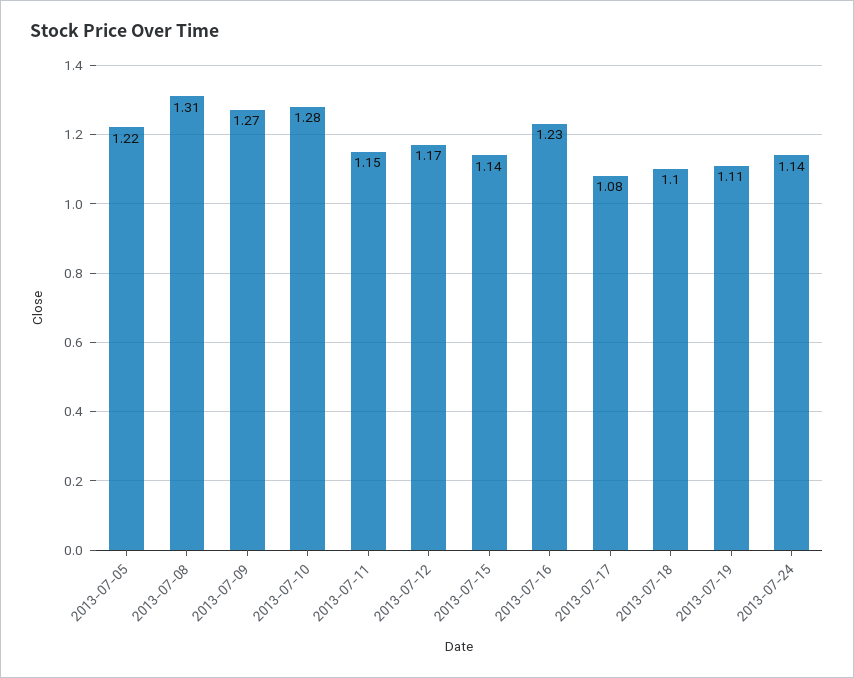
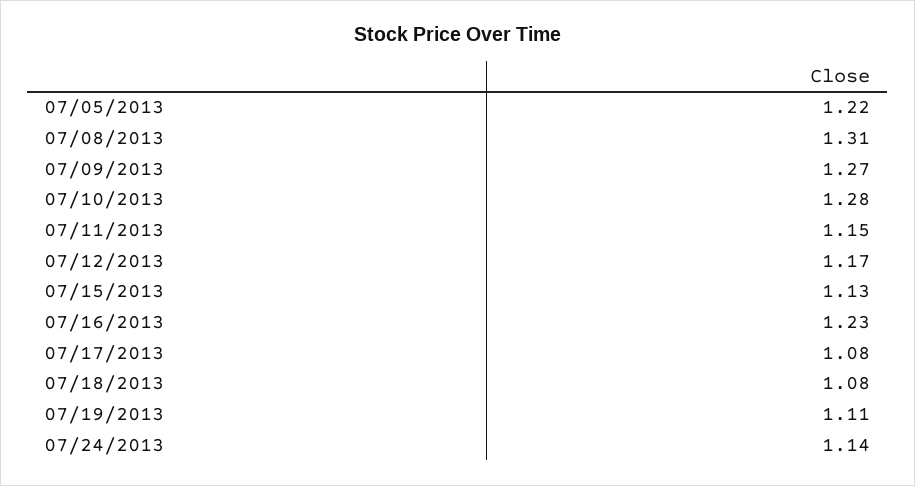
2013-07-15: 1.14 -> 1.13
2013-07-18: 1.1 -> 1.08

